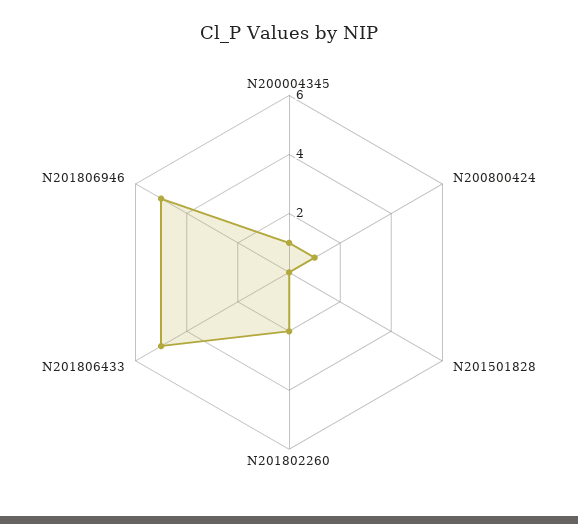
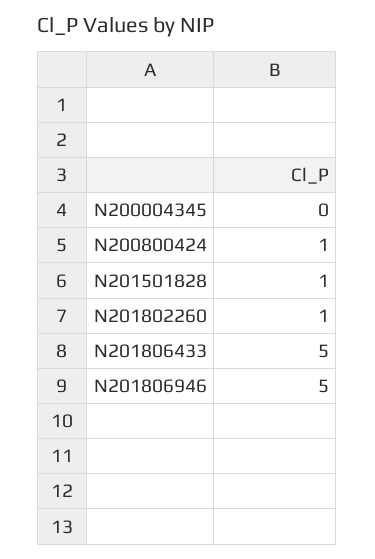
N200004345: 1 -> 0
N201501828: 0 -> 1
N201802260: 2 -> 1

